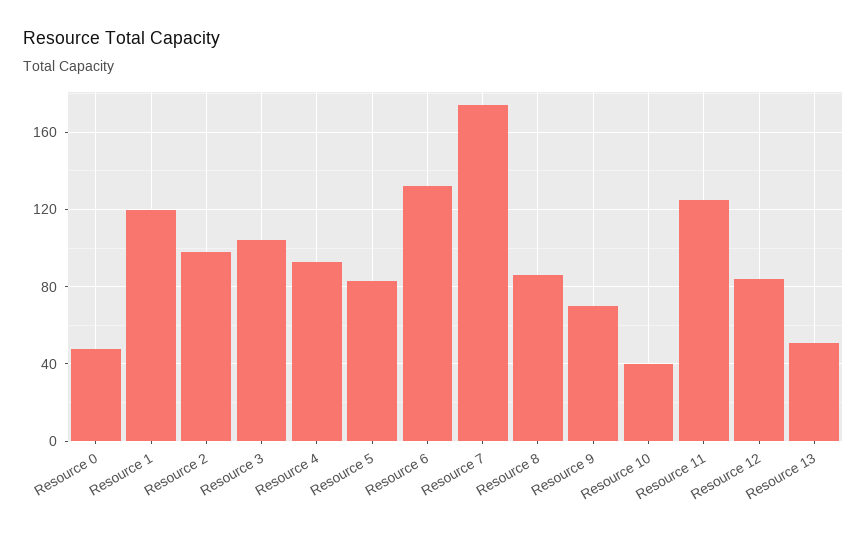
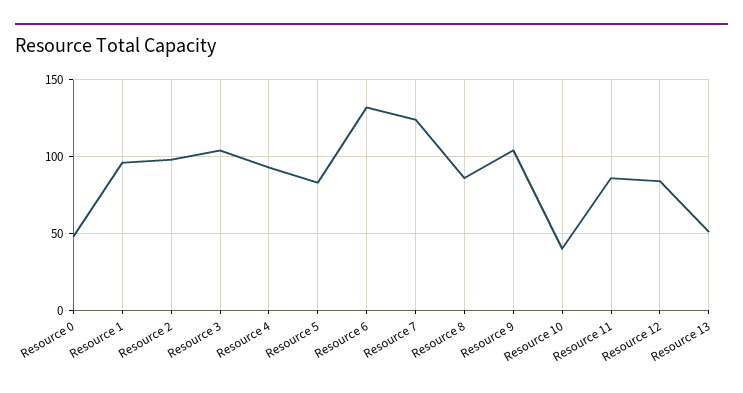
Resource 1: 120 -> 95
Resource 7: 175 -> 125
Resource 9: 70 -> 105
Resource 11: 125 -> 85

